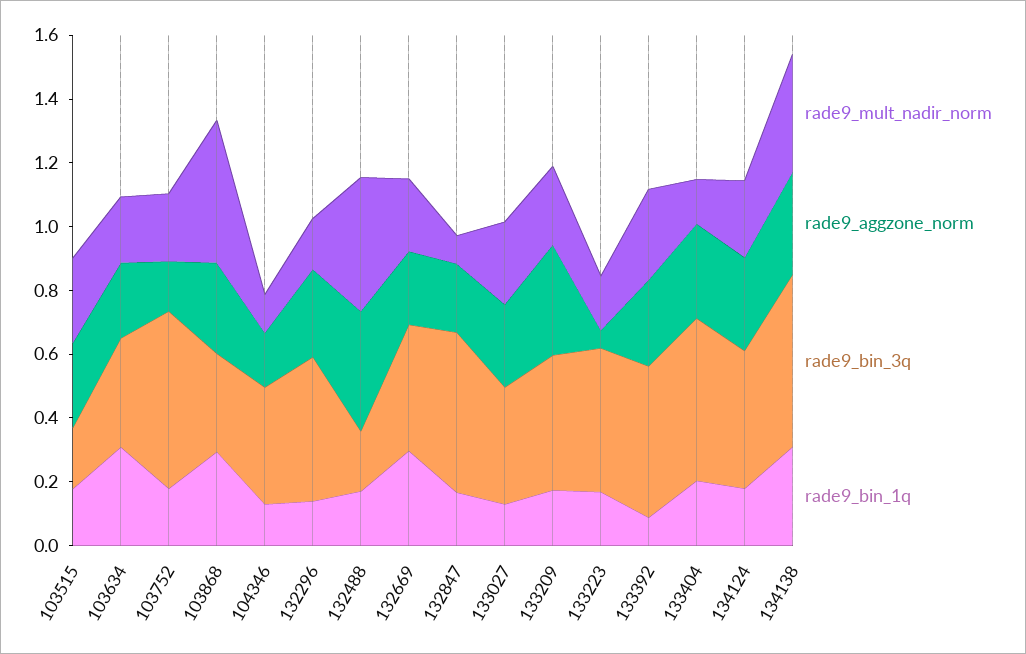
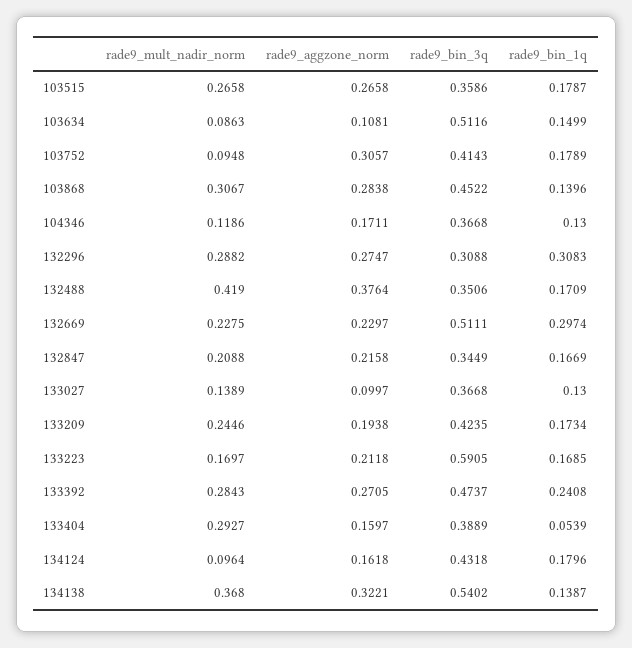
rade9_bin_3q, 103515: 0.2 -> 0.3586
rade9_mult_nadir_norm, 103634: 0.2 -> 0.0863
rade9_aggzone_norm, 103634: 0.25 -> 0.1081
rade9_bin_3q, 103634: 0.35 -> 0.5116
rade9_bin_1q, 103634: 0.3 -> 0.1499
rade9_mult_nadir_norm, 103752: 0.2 -> 0.0948
rade9_aggzone_norm, 103752: 0.15 -> 0.3057
rade9_bin_3q, 103752: 0.55 -> 0.4143
rade9_mult_nadir_norm, 103868: 0.45 -> 0.3067
rade9_bin_3q, 103868: 0.3 -> 0.4522
rade9_bin_1q, 103868: 0.3 -> 0.1396
rade9_mult_nadir_norm, 132296: 0.15 -> 0.2882
rade9_bin_3q, 132296: 0.45 -> 0.3088
rade9_bin_1q, 132296: 0.15 -> 0.3083
rade9_bin_3q, 132488: 0.2 -> 0.3506
rade9_bin_3q, 132669: 0.4 -> 0.5111
rade9_mult_nadir_norm, 132847: 0.1 -> 0.2088
rade9_bin_3q, 132847: 0.5 -> 0.3449
rade9_mult_nadir_norm, 133027: 0.25 -> 0.1389
rade9_aggzone_norm, 133027: 0.25 -> 0.0997
rade9_aggzone_norm, 133209: 0.35 -> 0.1938
rade9_aggzone_norm, 133223: 0.05 -> 0.2118
rade9_bin_3q, 133223: 0.45 -> 0.5905
rade9_bin_1q, 133392: 0.1 -> 0.2408
rade9_mult_nadir_norm, 133404: 0.15 -> 0.2927
rade9_aggzone_norm, 133404: 0.3 -> 0.1597
rade9_bin_3q, 133404: 0.5 -> 0.3889
rade9_bin_1q, 133404: 0.2 -> 0.0539
rade9_mult_nadir_norm, 134124: 0.25 -> 0.0964
rade9_aggzone_norm, 134124: 0.3 -> 0.1618
rade9_bin_1q, 134138: 0.3 -> 0.1387

